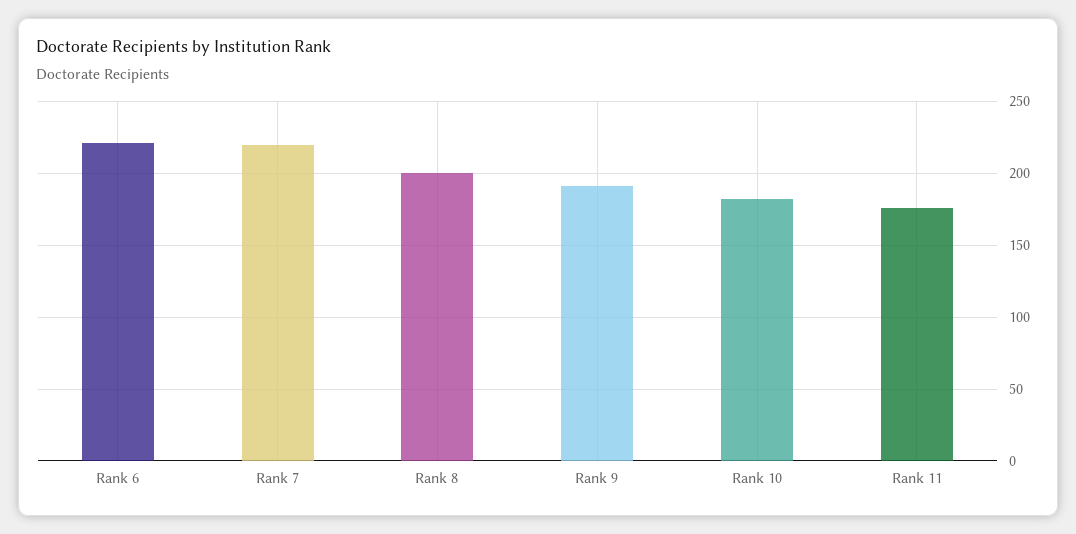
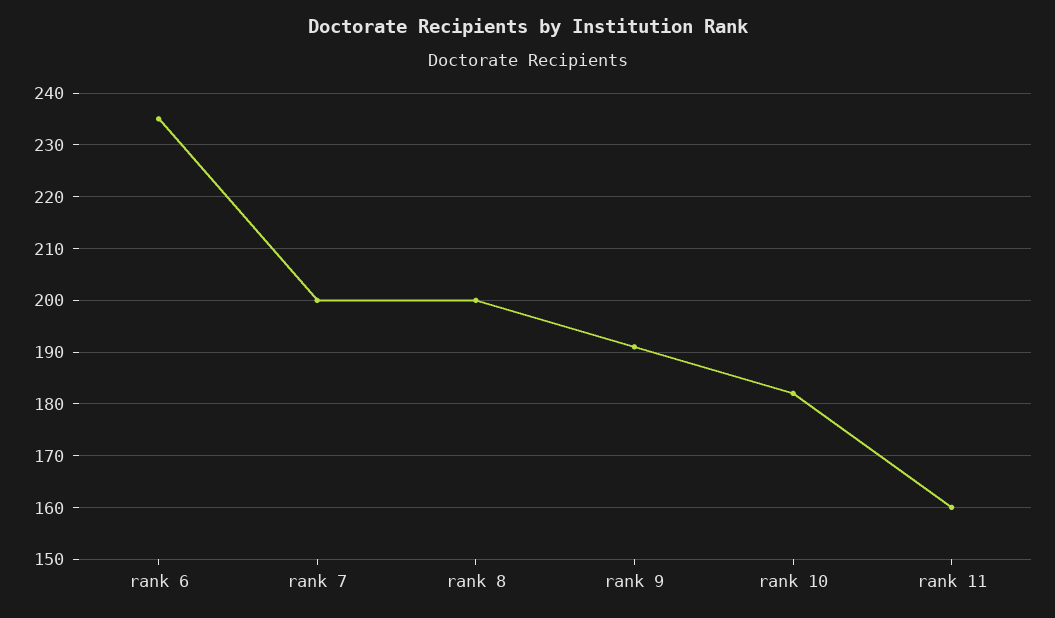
Rank 6: 220 -> 235
Rank 7: 220 -> 200
Rank 11: 175 -> 160

